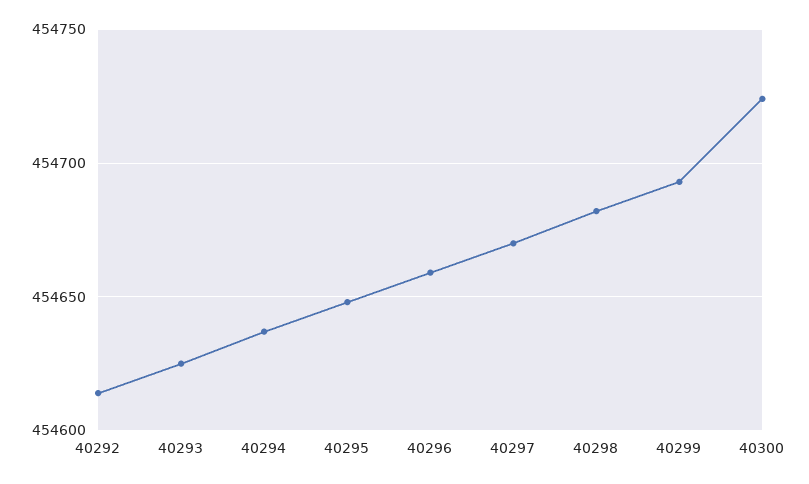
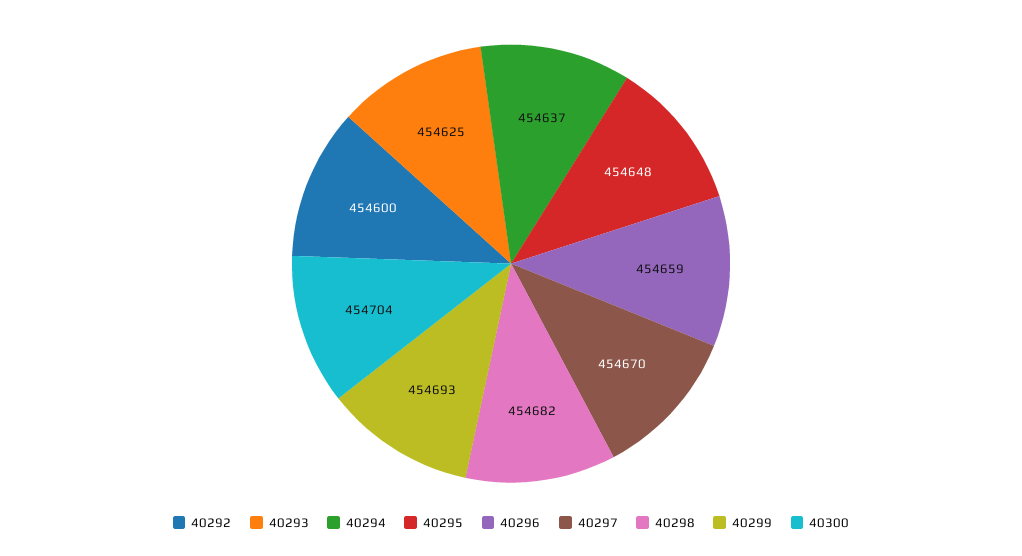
40292: 454615 -> 454600
40300: 454725 -> 454704

